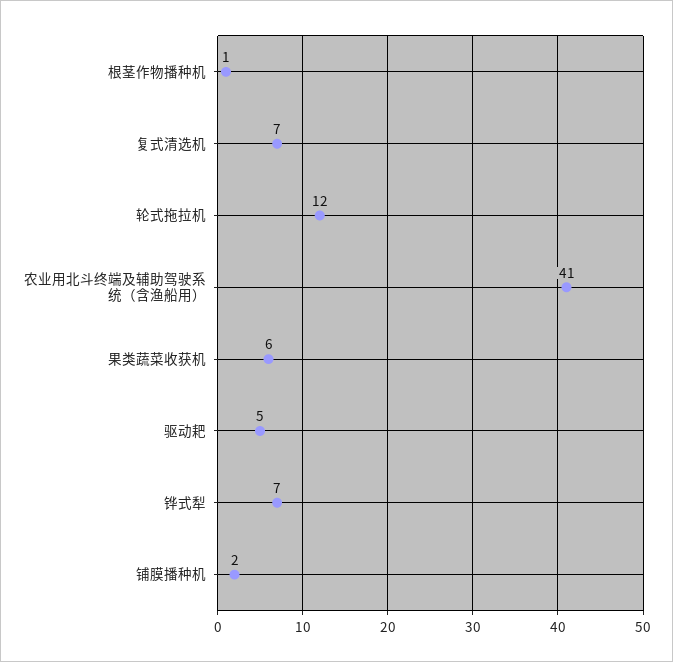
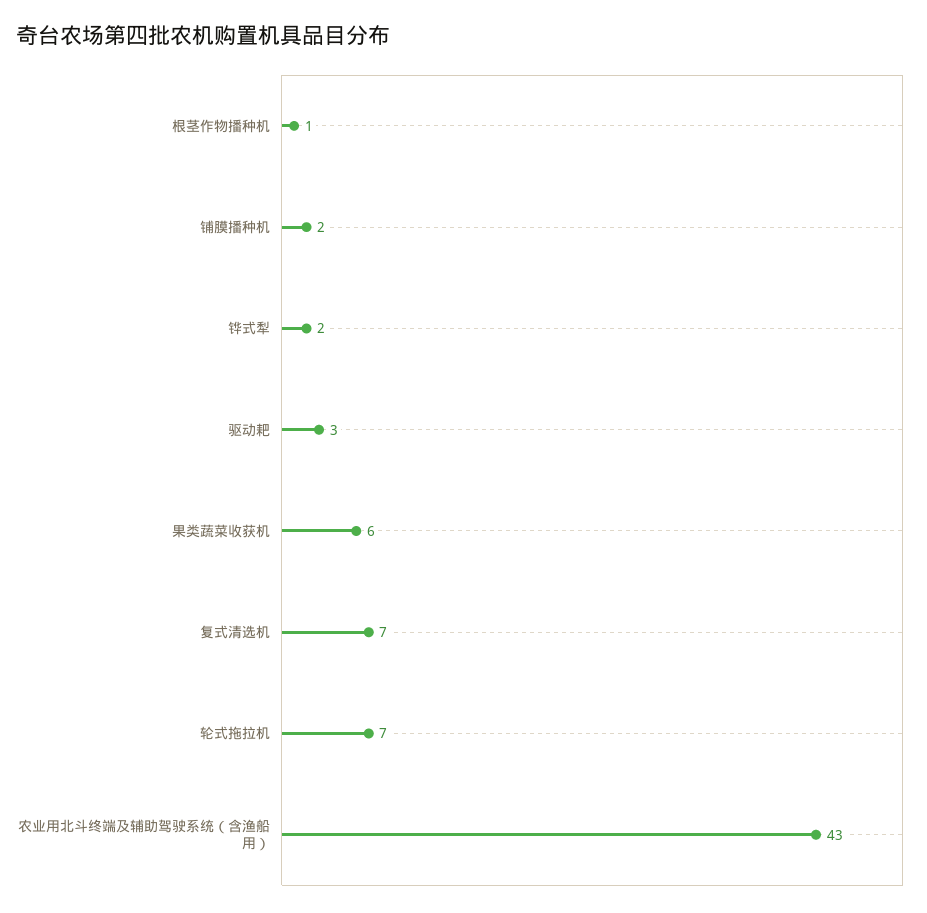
轮式拖拉机: 12 -> 7
农业用北斗终端及辅助驾驶系统（含渔船用）: 41 -> 43
驱动耙: 5 -> 3
铧式犁: 7 -> 2

